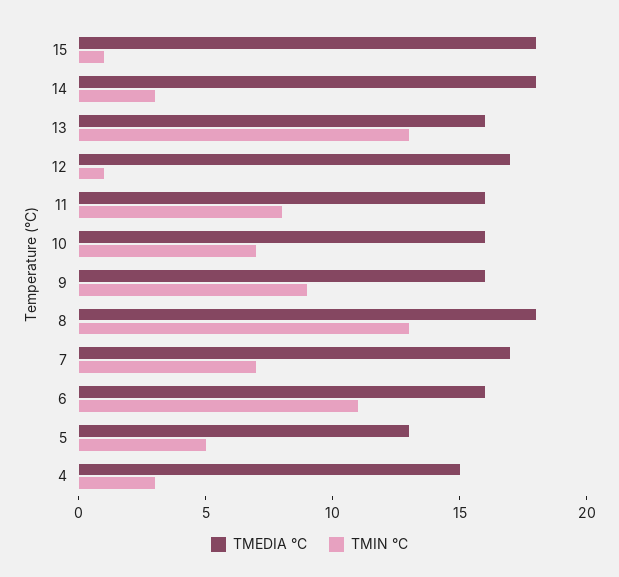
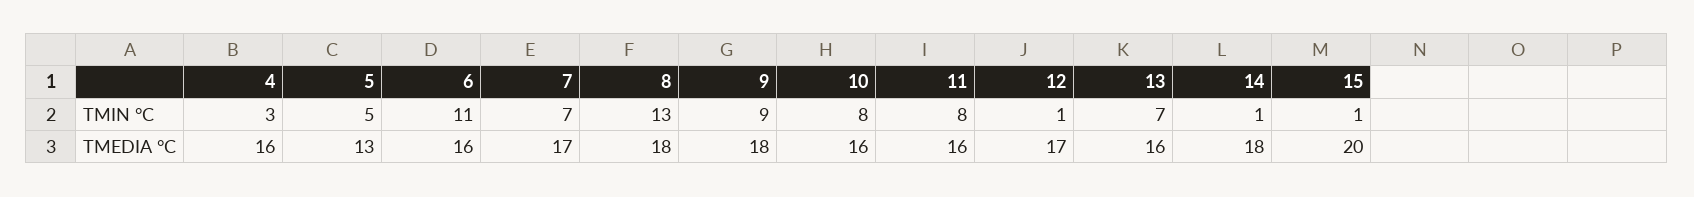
TMEDIA °C, 15: 18 -> 20
TMIN °C, 14: 3 -> 1
TMIN °C, 13: 13 -> 7
TMIN °C, 10: 7 -> 8
TMEDIA °C, 9: 16 -> 18
TMEDIA °C, 4: 15 -> 16

